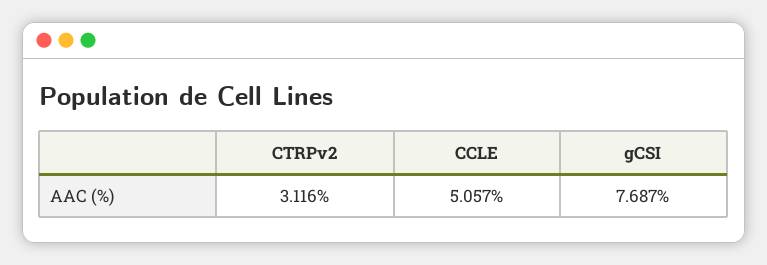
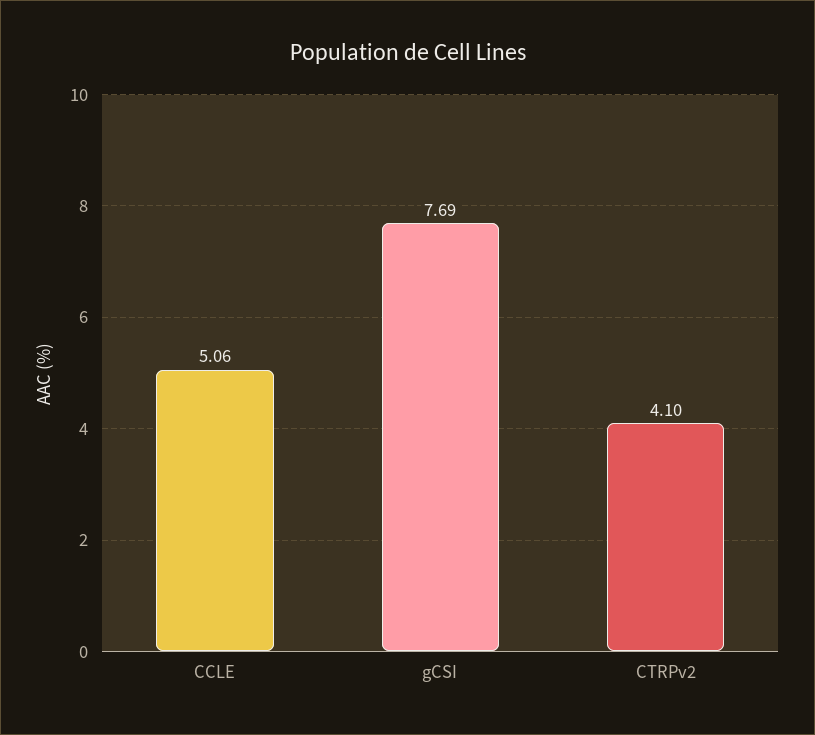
CTRPv2: 3.116 -> 4.1

